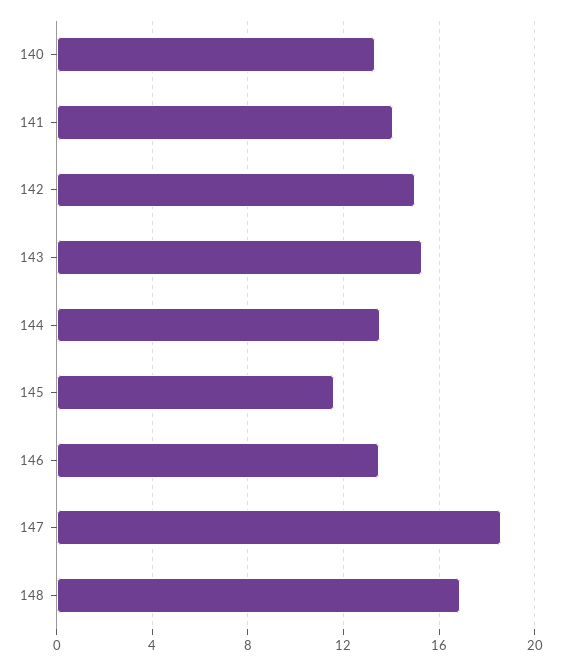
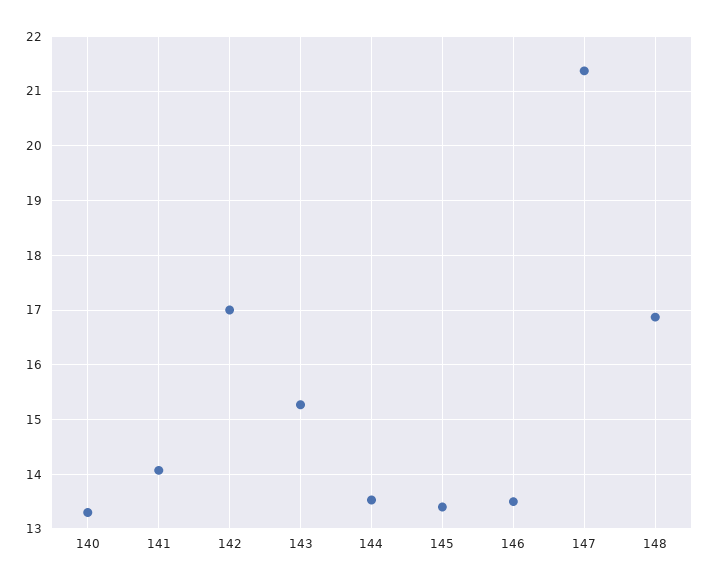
142: 15 -> 17
145: 11.5 -> 13.4
147: 18.5 -> 21.4

